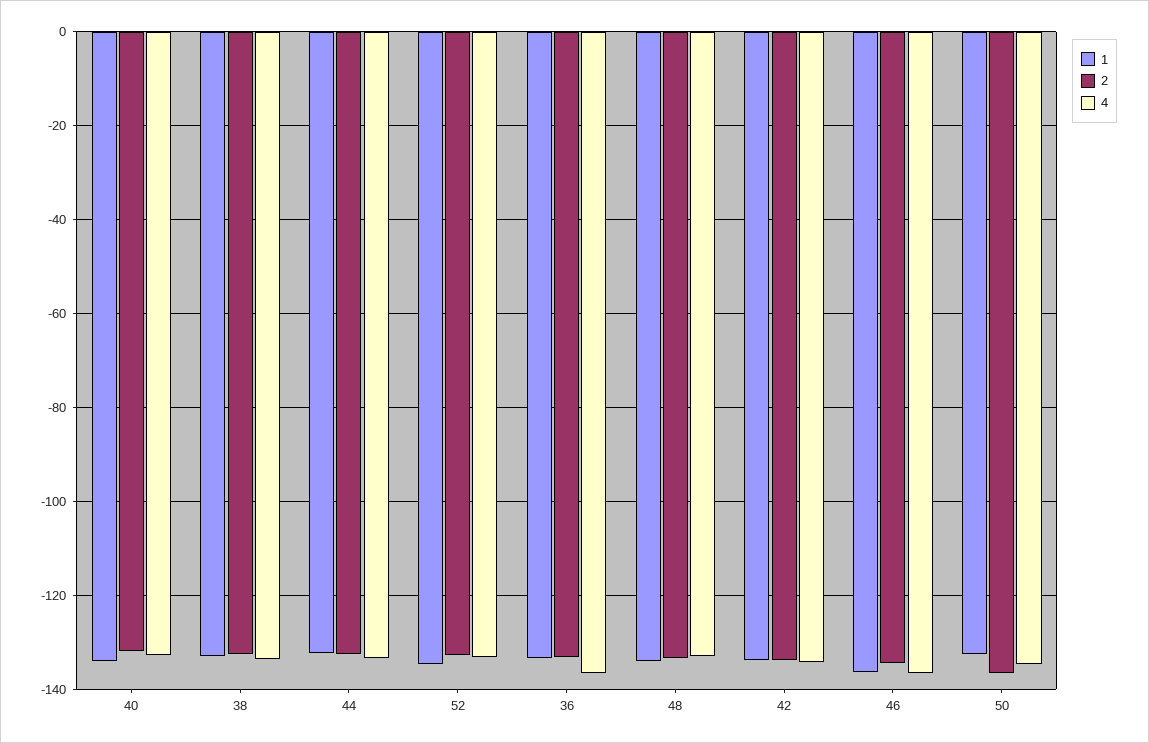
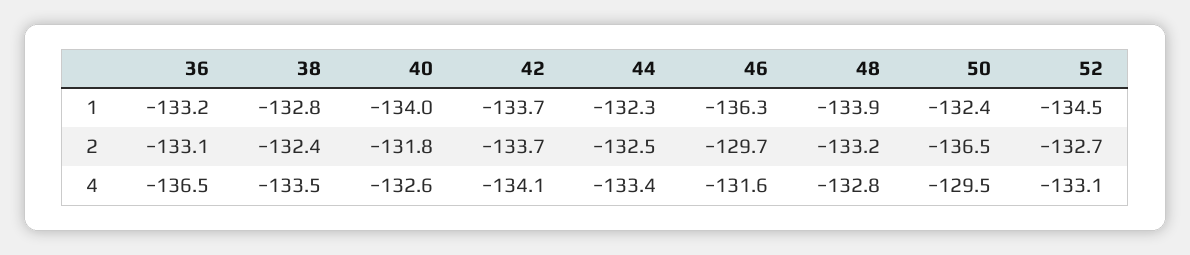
2, 46: -134 -> -129.7
4, 46: -136 -> -131.6
4, 50: -134 -> -129.5

